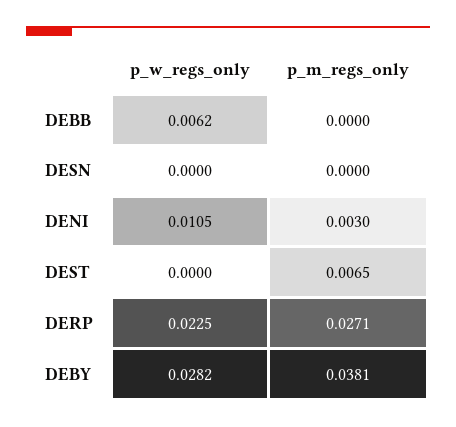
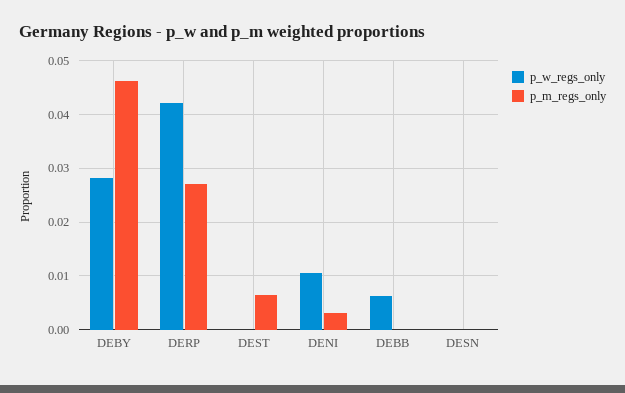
p_w_regs_only, DERP: 0.0225 -> 0.042
p_m_regs_only, DEBY: 0.0381 -> 0.046

